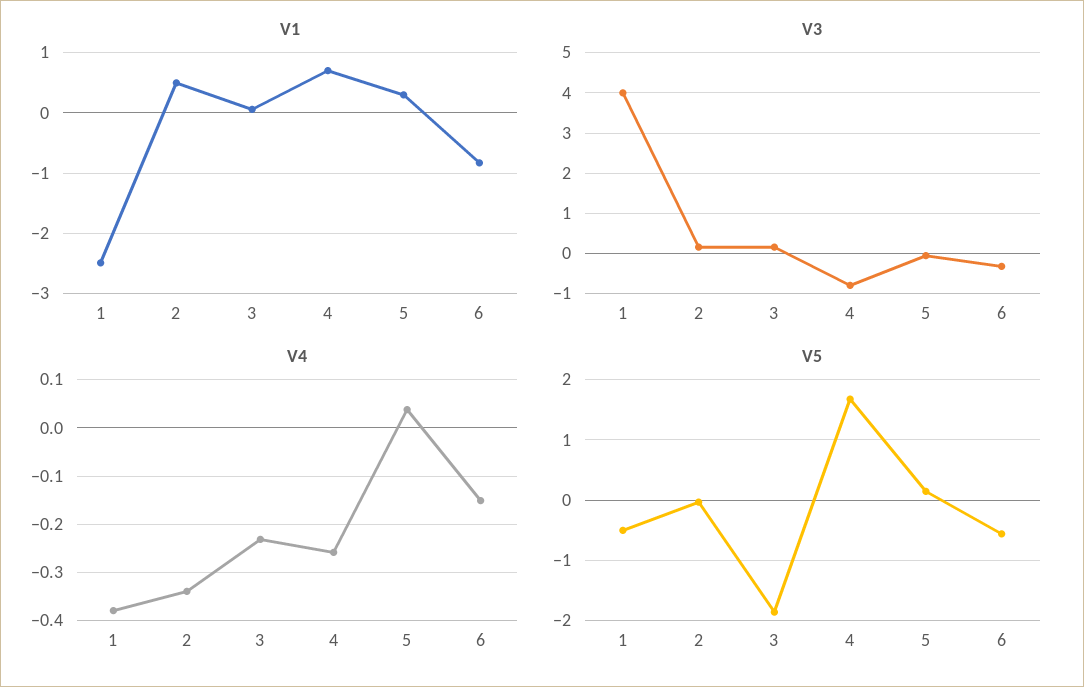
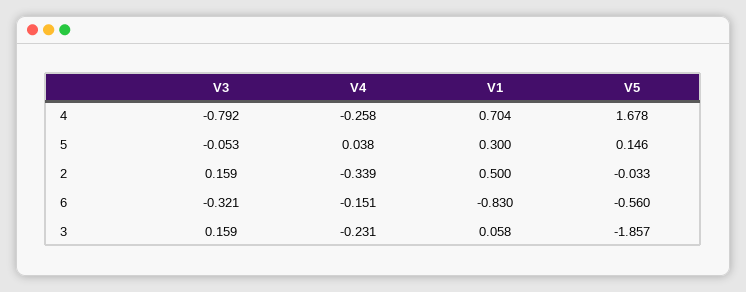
V1, 1: -2.5 -> none
V3, 1: 4 -> none
V4, 1: -0.38 -> none
V5, 1: -0.5 -> none

